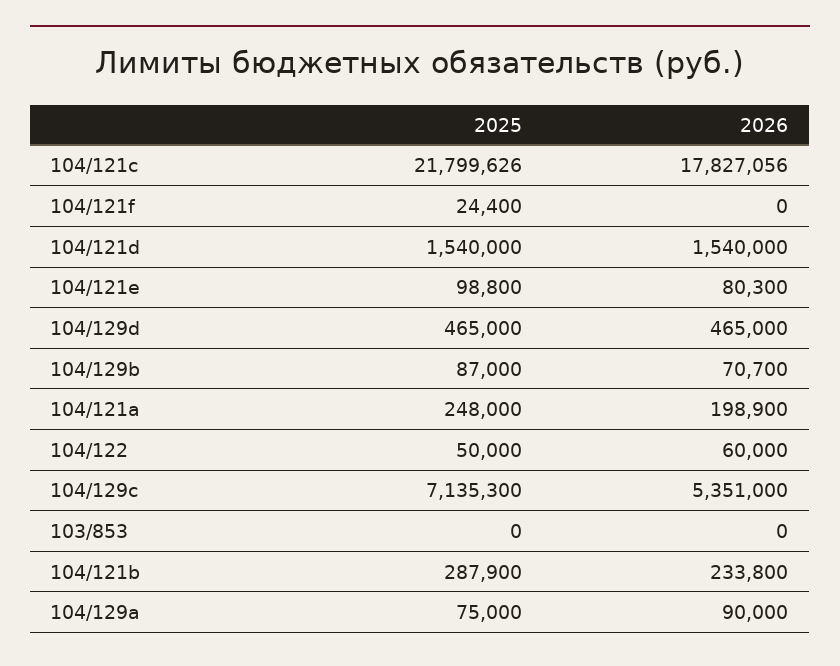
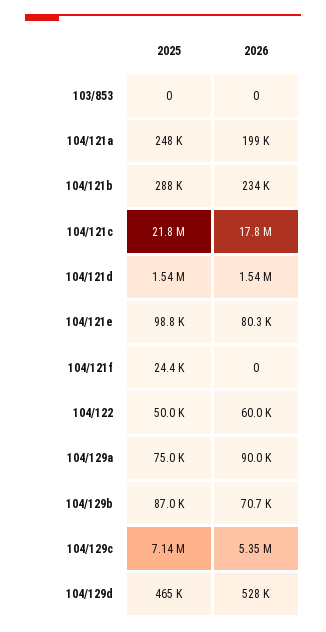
2026, 104/129d: 465000 -> 528000

